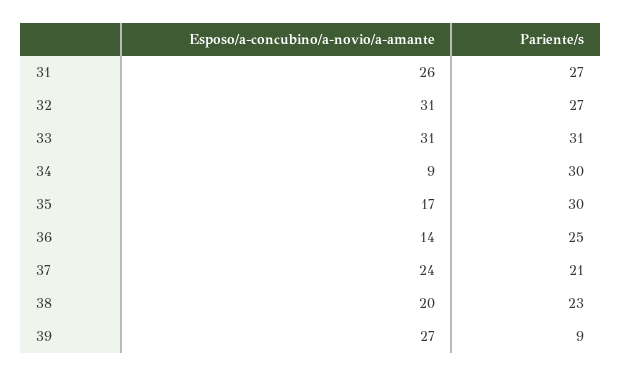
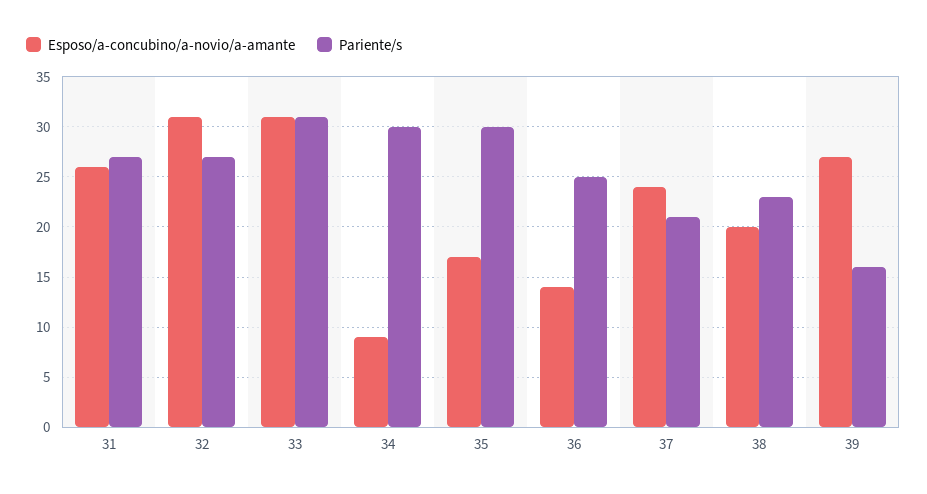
Pariente/s, 39: 9 -> 16

